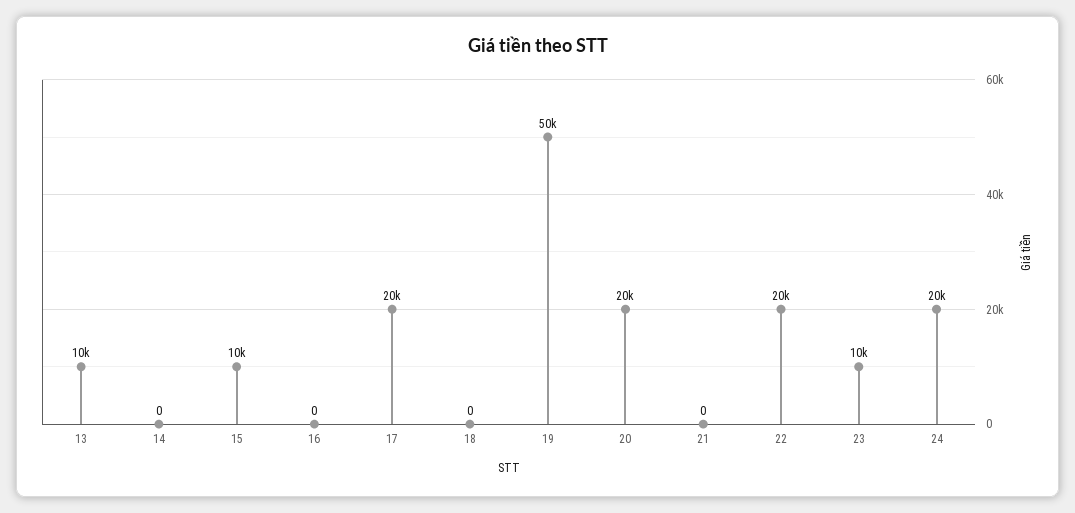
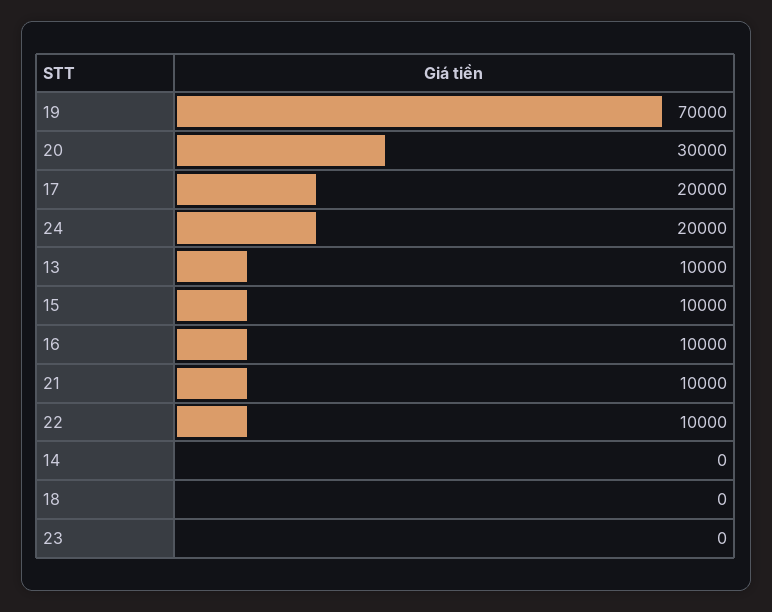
16: 0 -> 10000
19: 50000 -> 70000
20: 20000 -> 30000
21: 0 -> 10000
22: 20000 -> 10000
23: 10000 -> 0

